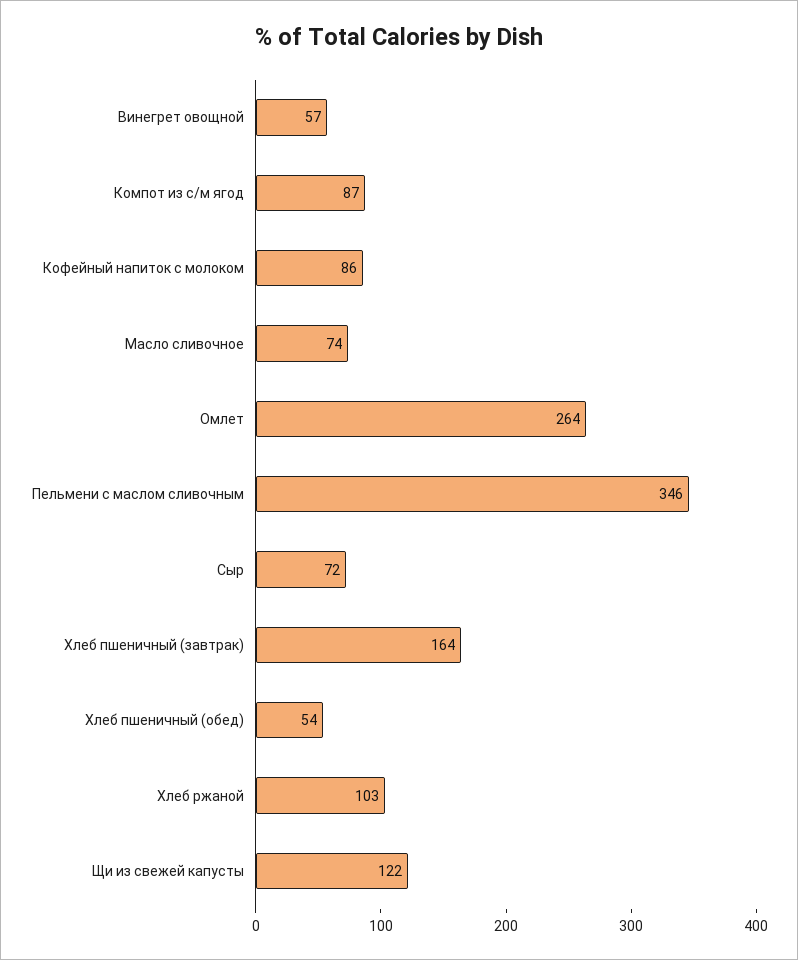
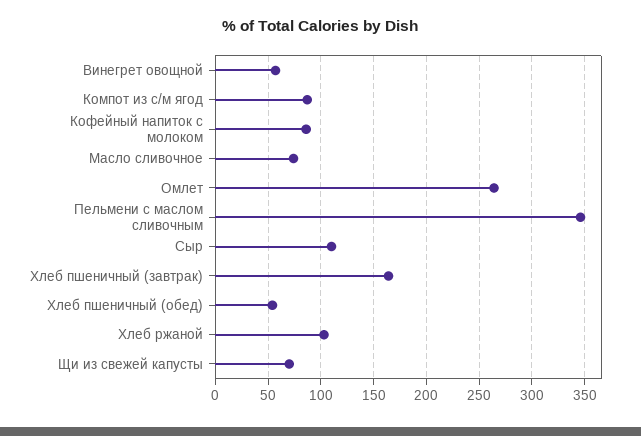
Сыр: 72 -> 110
Щи из свежей капусты: 122 -> 70

